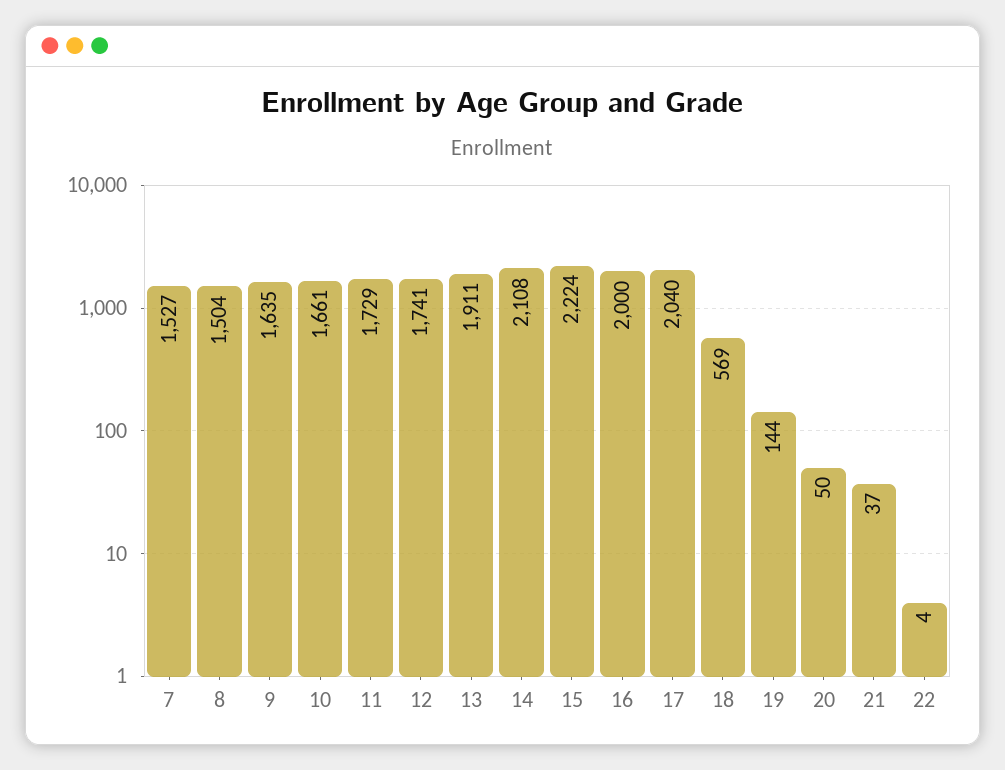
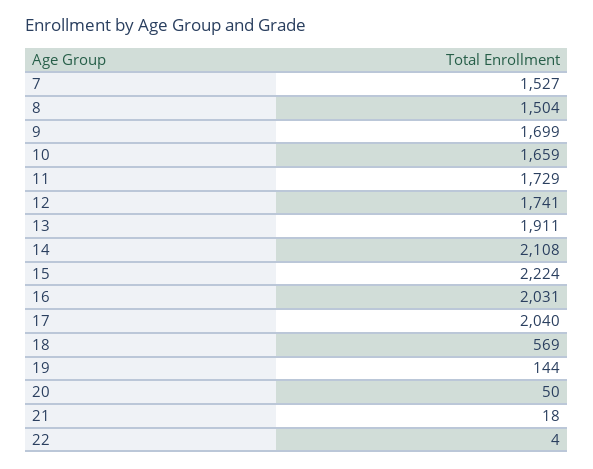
9: 1635 -> 1699
10: 1661 -> 1659
16: 2000 -> 2031
21: 37 -> 18

